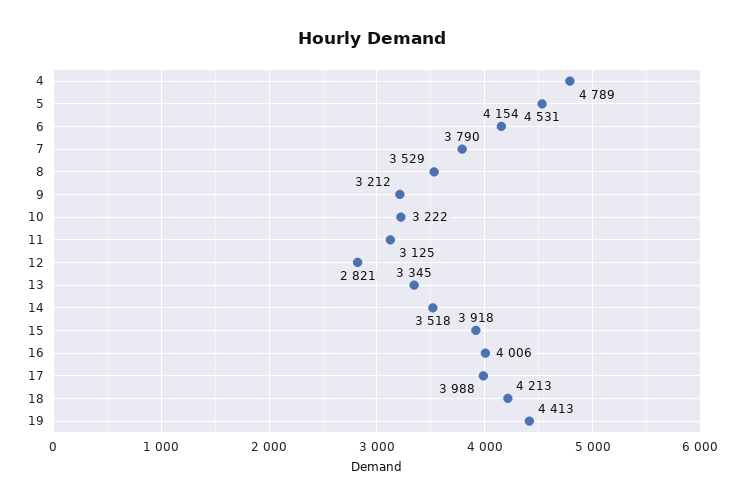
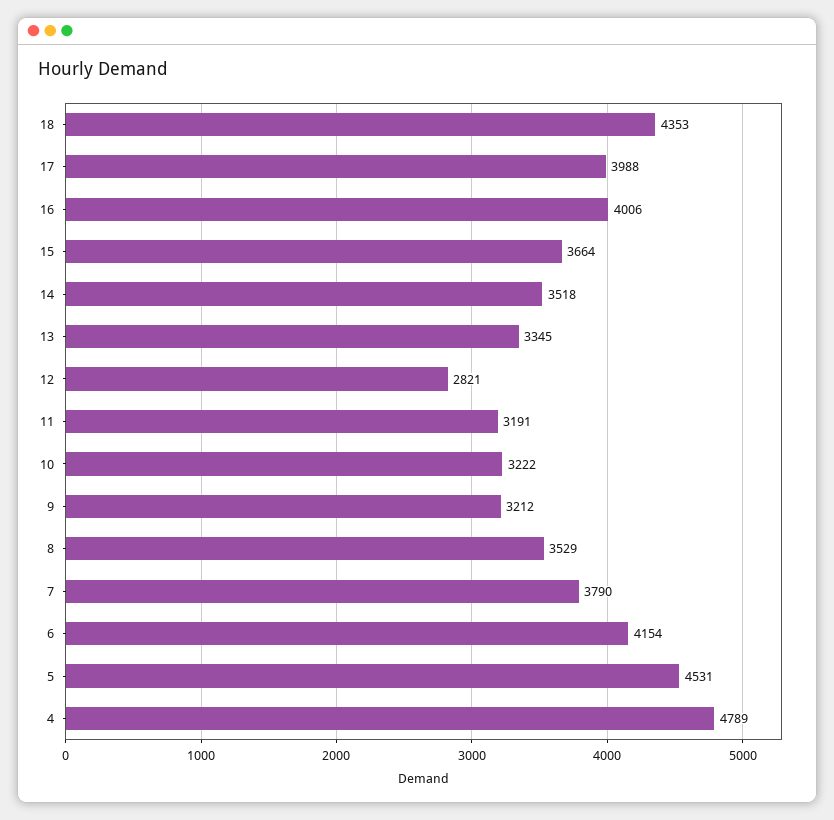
11: 3125 -> 3191
15: 3918 -> 3664
18: 4213 -> 4353
19: 4413 -> none

